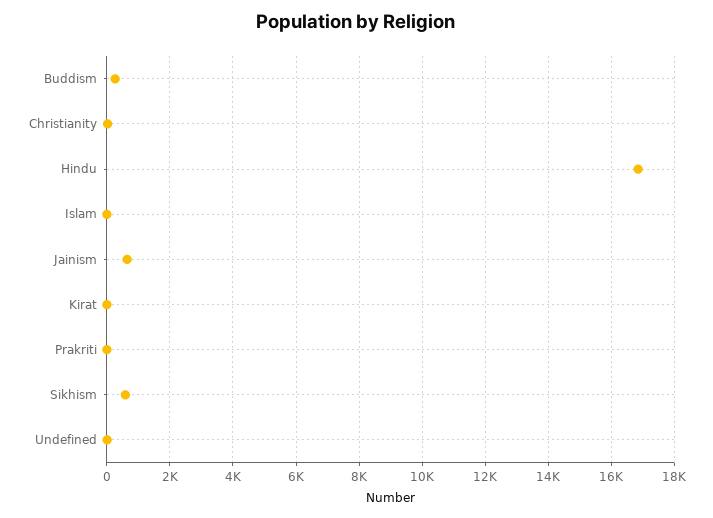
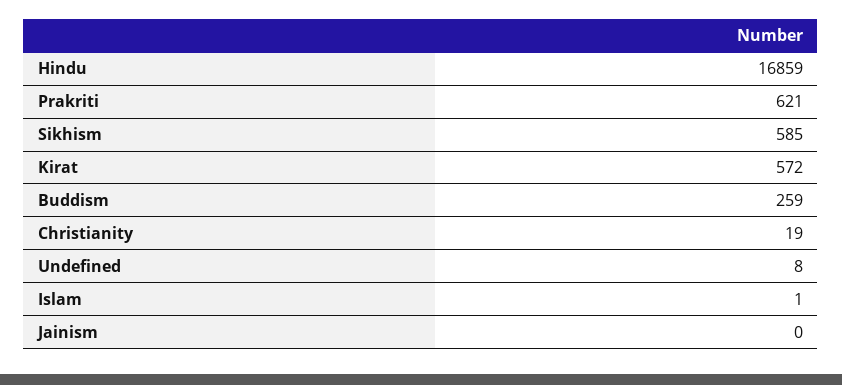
Jainism: 600 -> 0
Kirat: 0 -> 572
Prakriti: 0 -> 621

